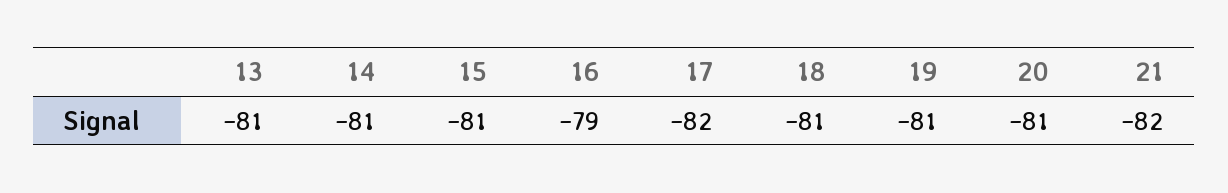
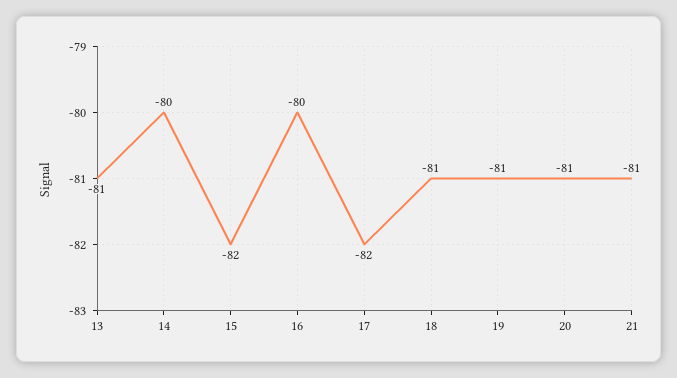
14: -81 -> -80
15: -81 -> -82
16: -79 -> -80
21: -82 -> -81

